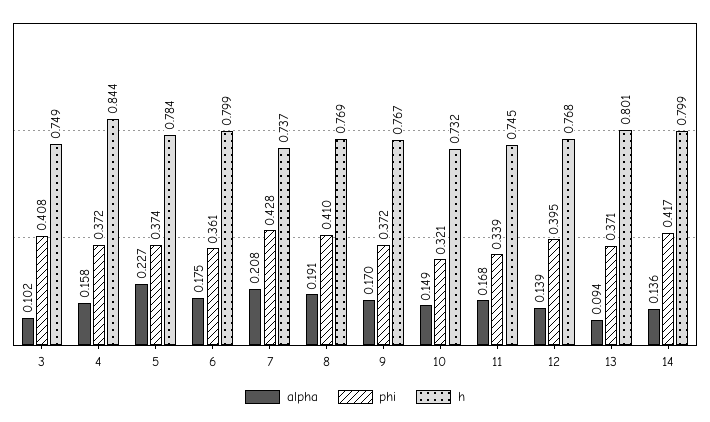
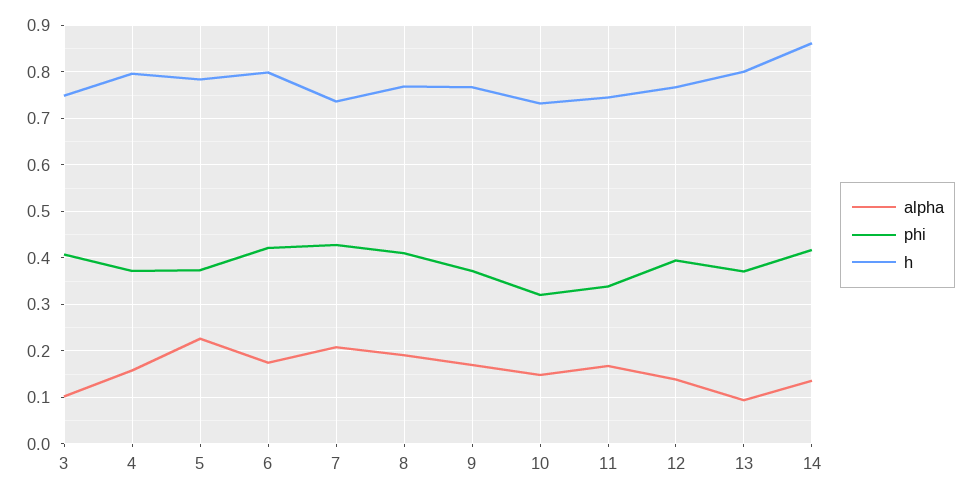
h, 4: 0.844 -> 0.8
phi, 6: 0.361 -> 0.42
h, 14: 0.799 -> 0.86

